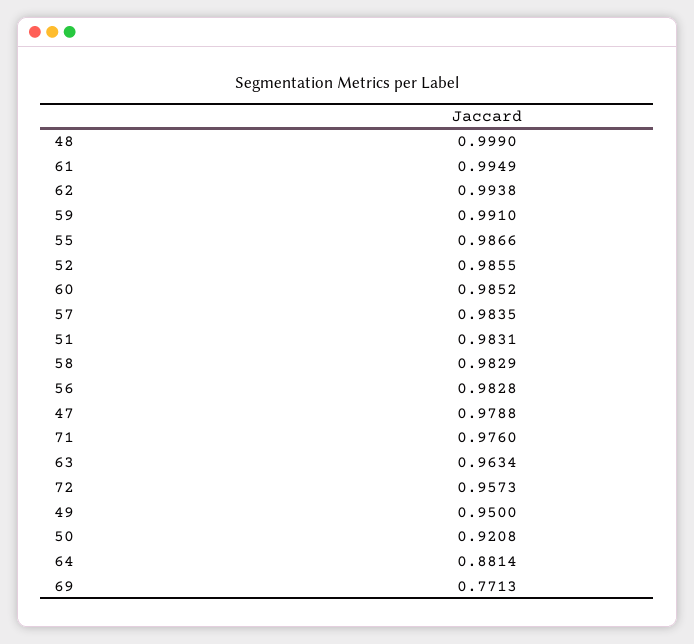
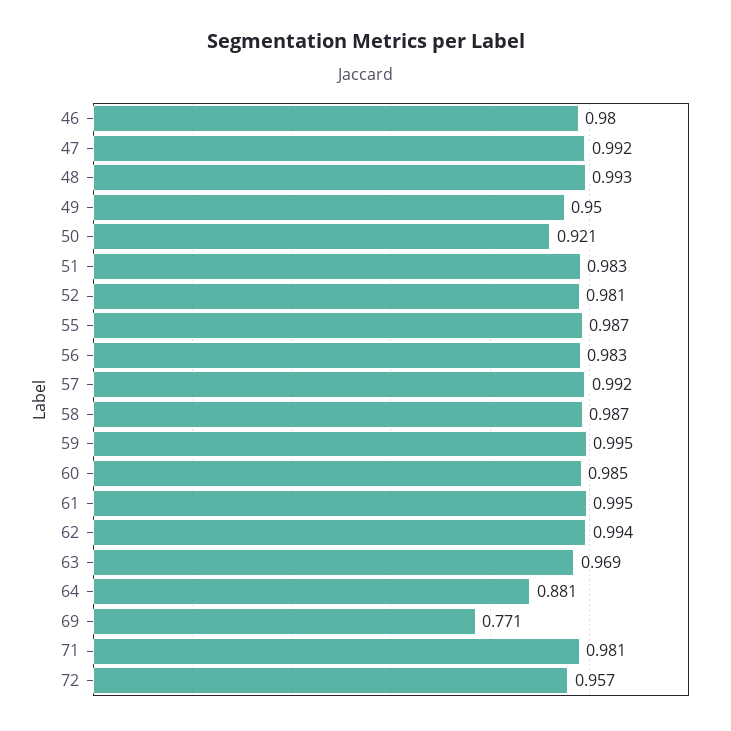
48: 0.999 -> 0.993
59: 0.991 -> 0.995
52: 0.9855 -> 0.981
57: 0.9835 -> 0.992
58: 0.9829 -> 0.987
47: 0.9788 -> 0.992
71: 0.976 -> 0.981
63: 0.9634 -> 0.969
46: none -> 0.98

